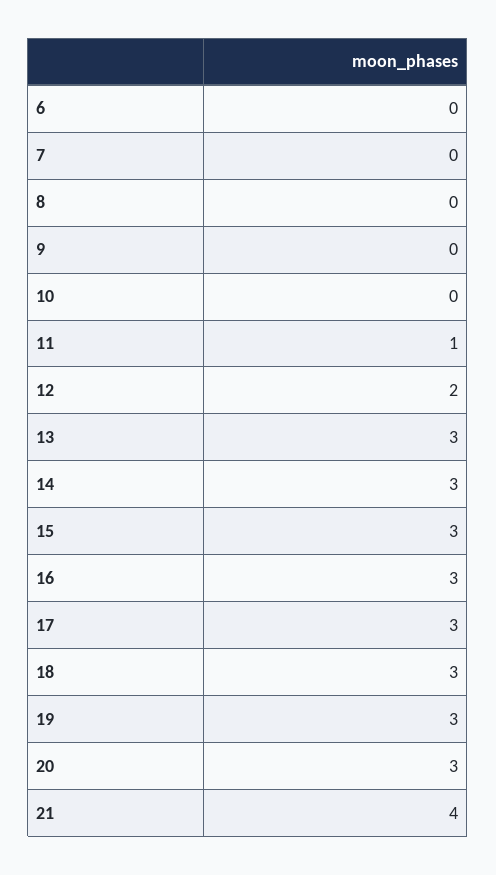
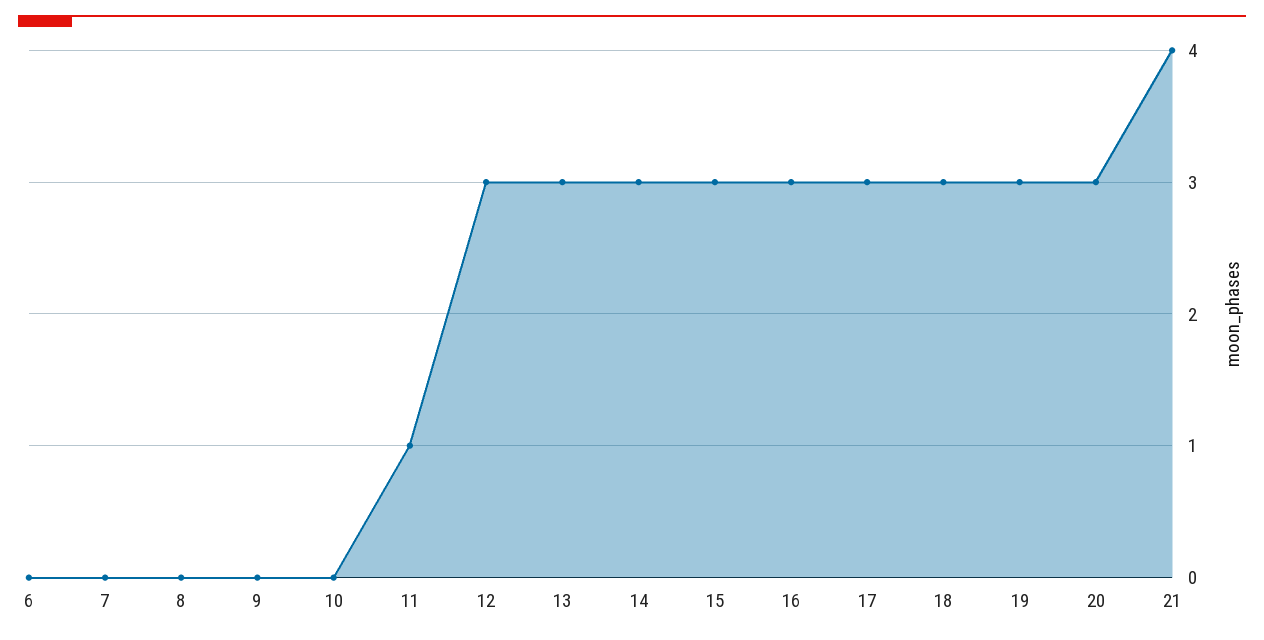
12: 2 -> 3

